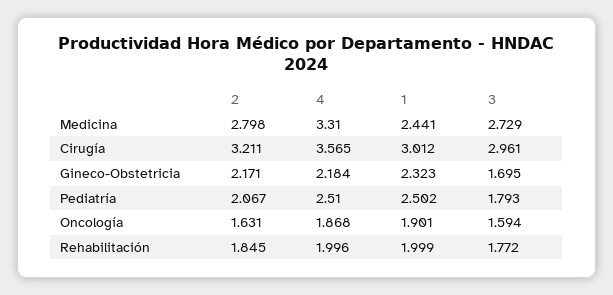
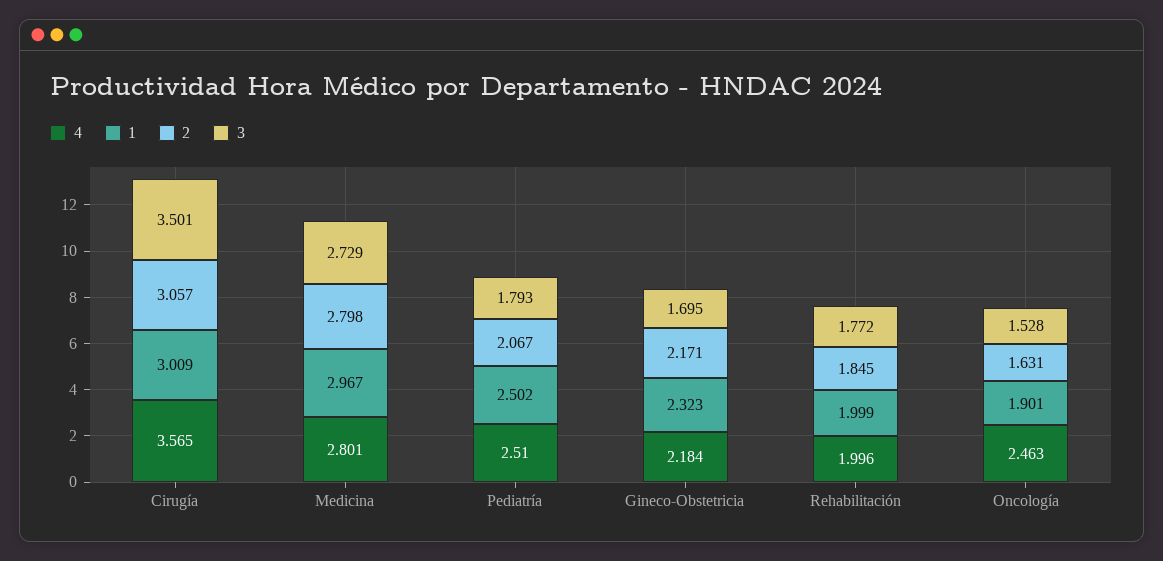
4, Medicina: 3.31 -> 2.801
1, Medicina: 2.441 -> 2.967
2, Cirugía: 3.211 -> 3.057
1, Cirugía: 3.012 -> 3.009
3, Cirugía: 2.961 -> 3.501
4, Oncología: 1.868 -> 2.463
3, Oncología: 1.594 -> 1.528

